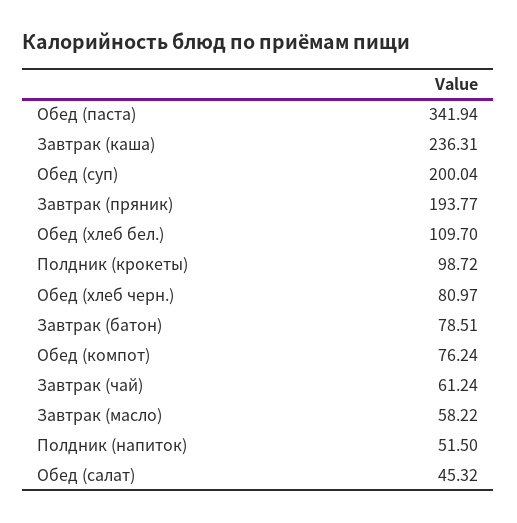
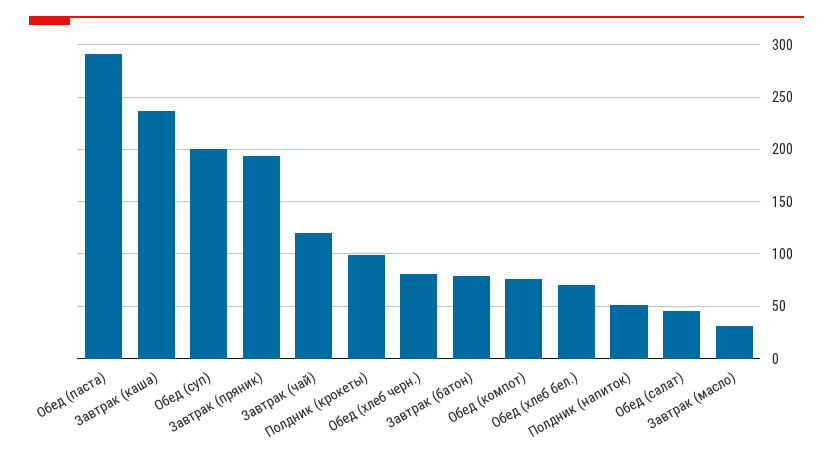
Обед (паста): 341.94 -> 290
Обед (хлеб бел.): 109.7 -> 70
Завтрак (чай): 61.24 -> 120
Завтрак (масло): 58.22 -> 30

